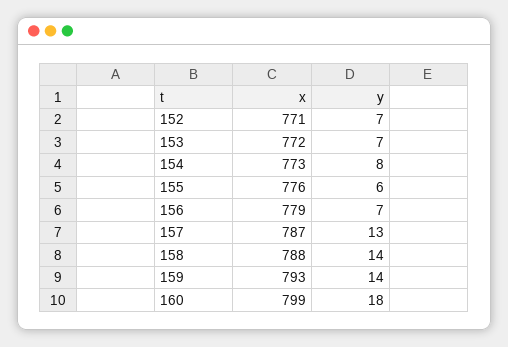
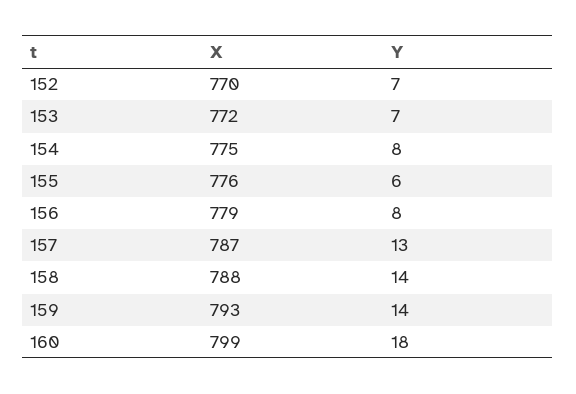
x, 152: 771 -> 770
x, 154: 773 -> 775
y, 156: 7 -> 8

